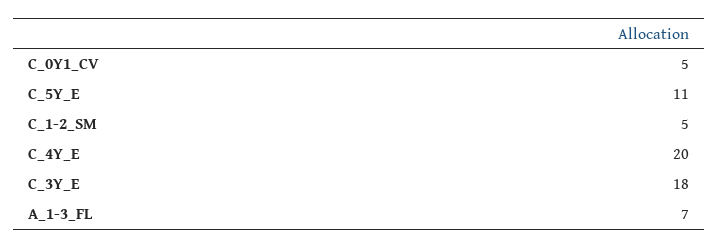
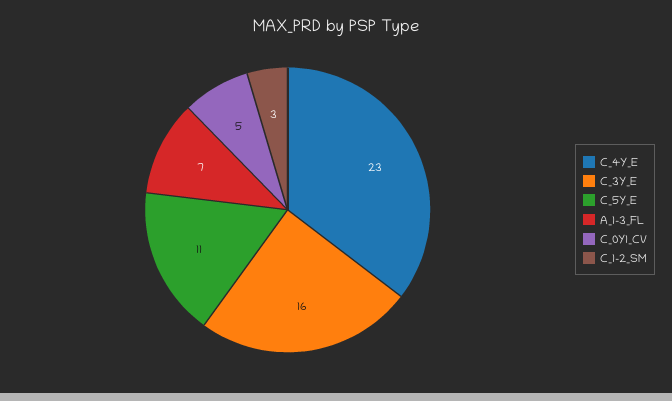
C_1-2_SM: 5 -> 3
C_4Y_E: 20 -> 23
C_3Y_E: 18 -> 16

